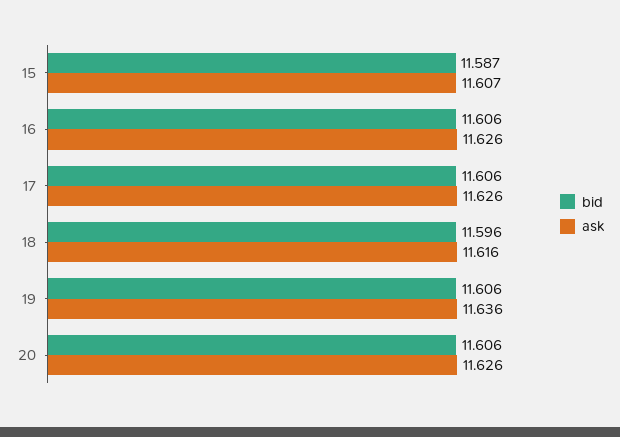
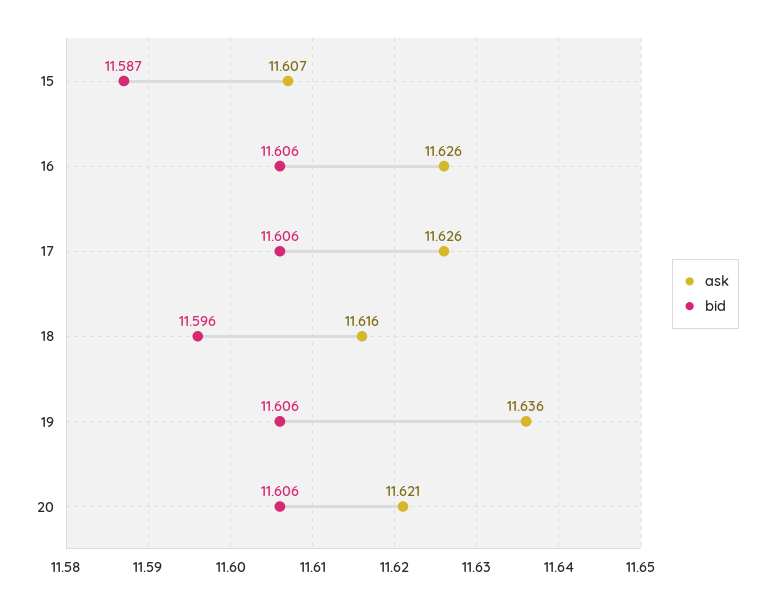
ask, 20: 11.626 -> 11.621

